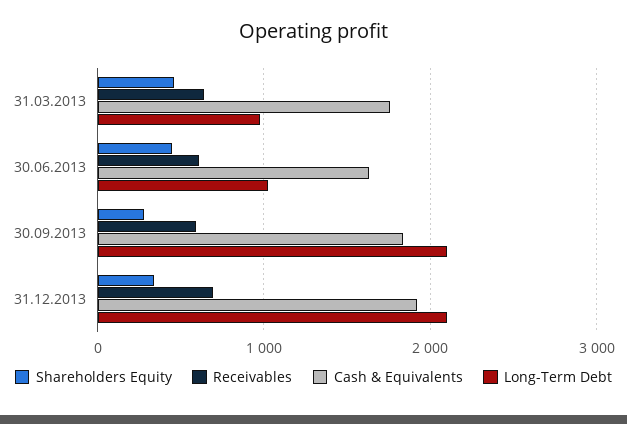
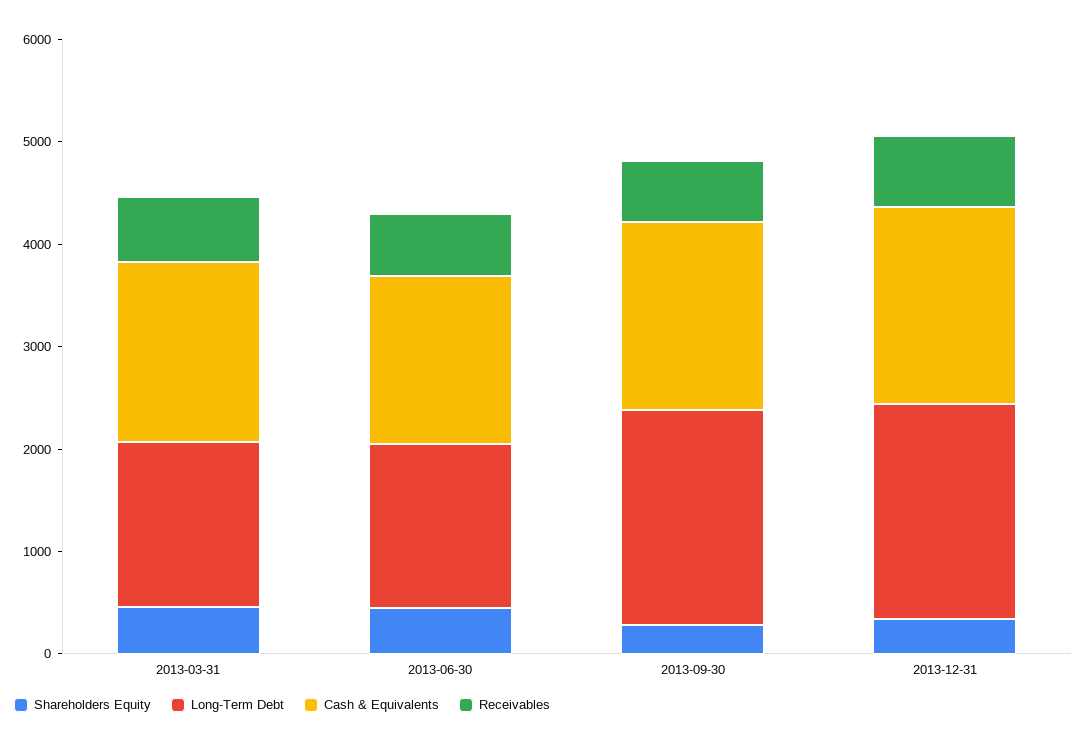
Long-Term Debt, 31.03.2013: 1000 -> 1600
Long-Term Debt, 30.06.2013: 1000 -> 1600

